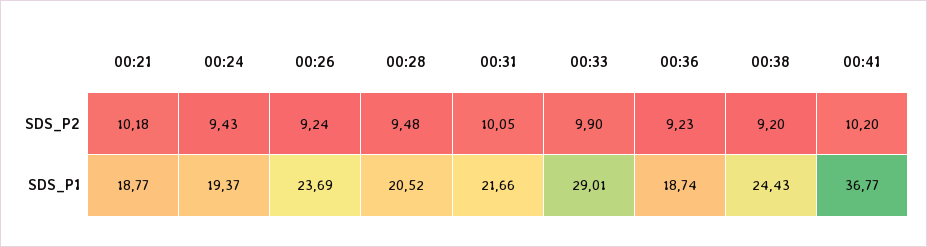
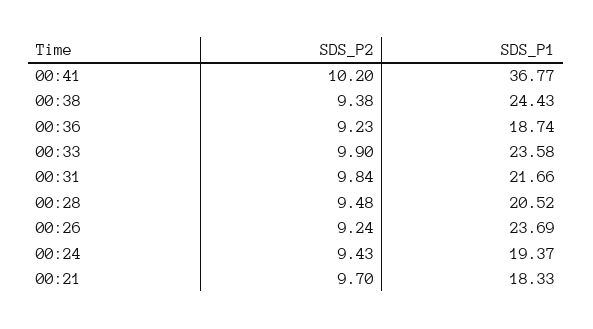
00:21, SDS_P2: 10.18 -> 9.7
00:31, SDS_P2: 10.05 -> 9.84
00:38, SDS_P2: 9.2 -> 9.38
00:21, SDS_P1: 18.77 -> 18.33
00:33, SDS_P1: 29.01 -> 23.58

